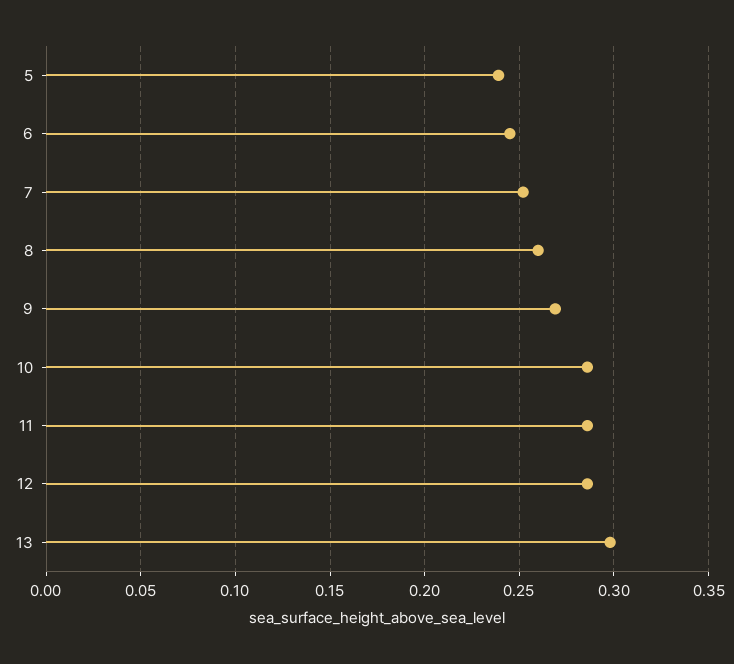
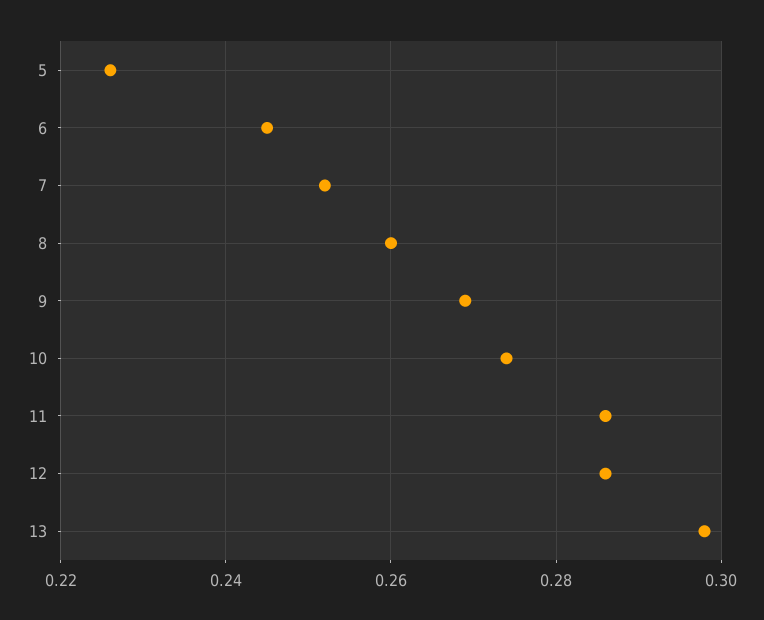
5: 0.24 -> 0.225
10: 0.285 -> 0.275

